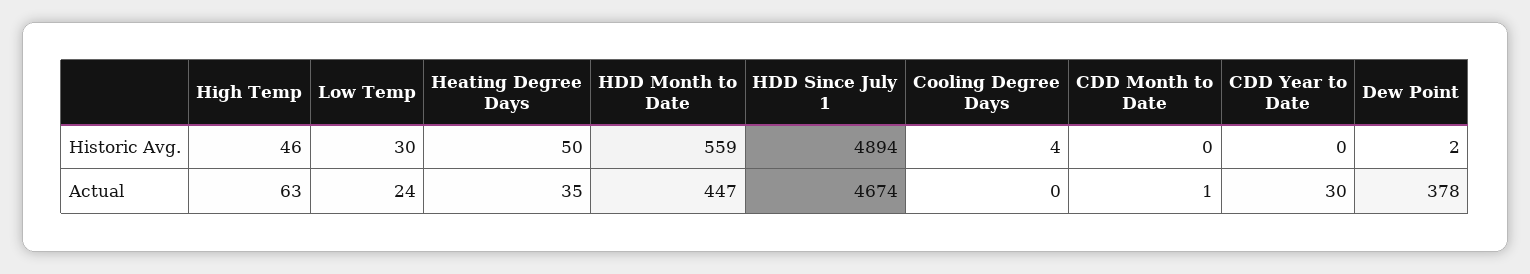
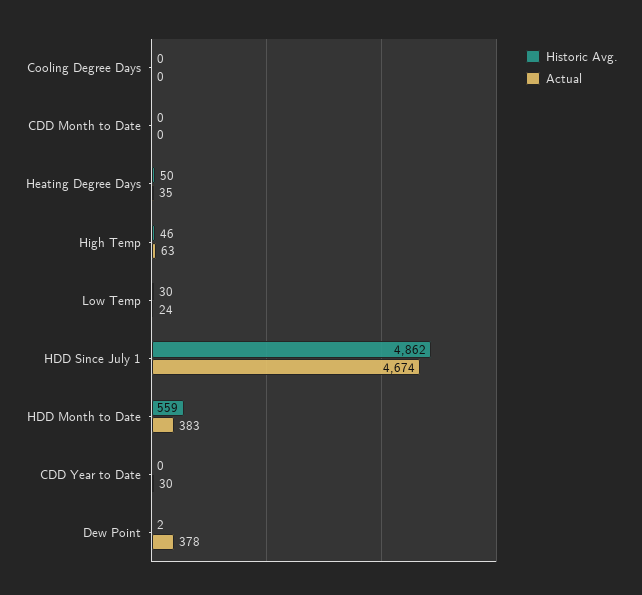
Historic Avg., HDD Since July 1: 4894 -> 4862
Historic Avg., Cooling Degree Days: 4 -> 0
Actual, HDD Month to Date: 447 -> 383
Actual, CDD Month to Date: 1 -> 0

